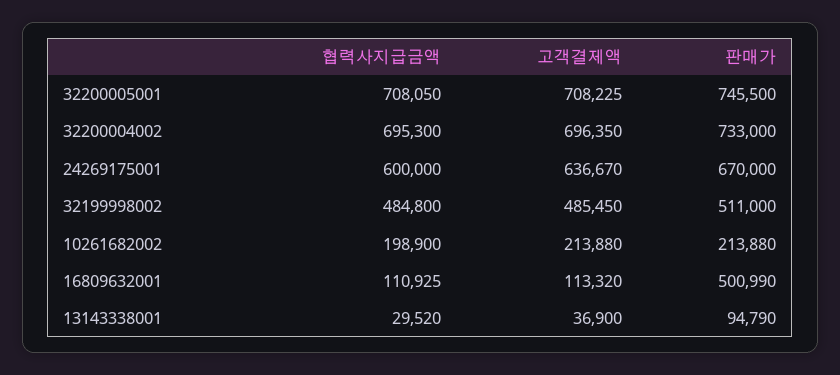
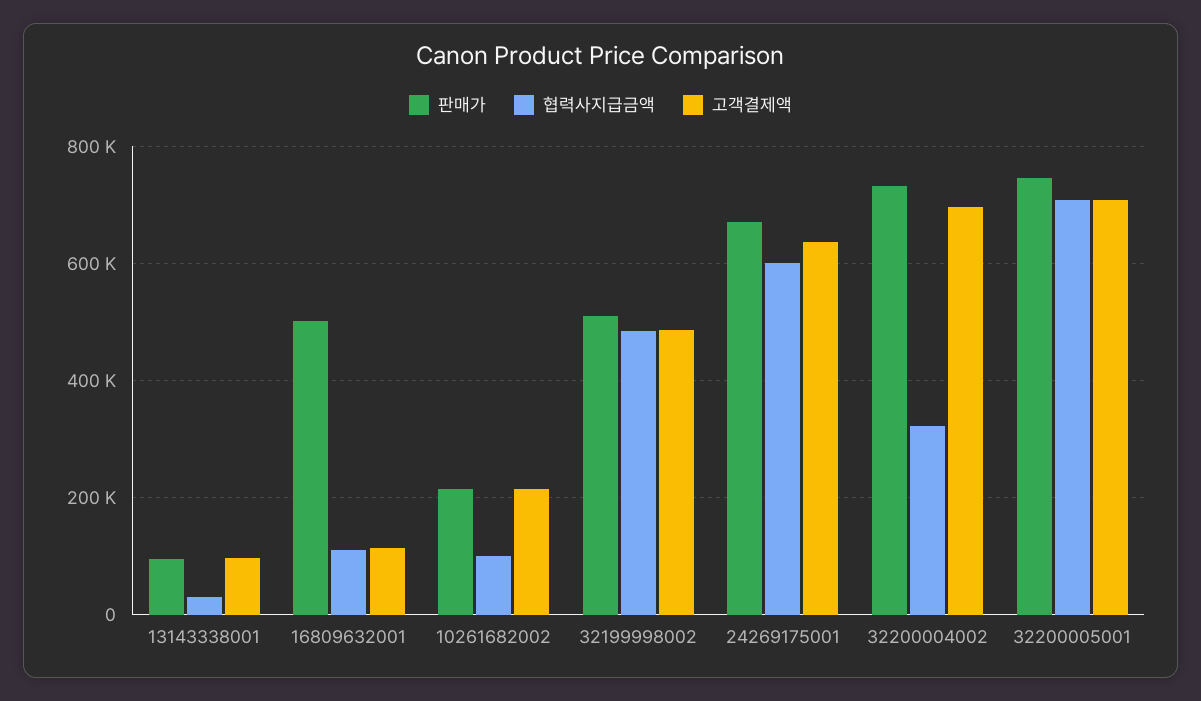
협력사지급금액, 32200004002: 695300 -> 320000
협력사지급금액, 10261682002: 198900 -> 100000
고객결제액, 13143338001: 36900 -> 100000

